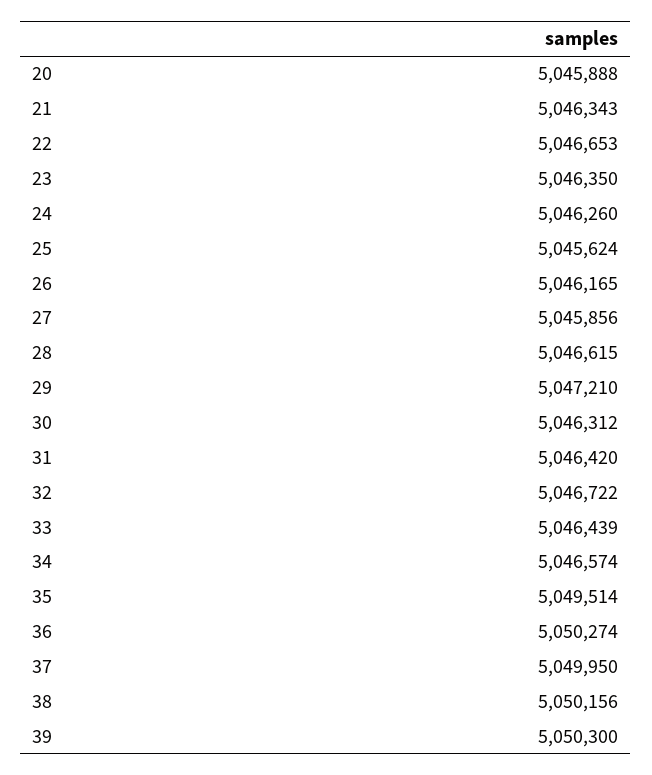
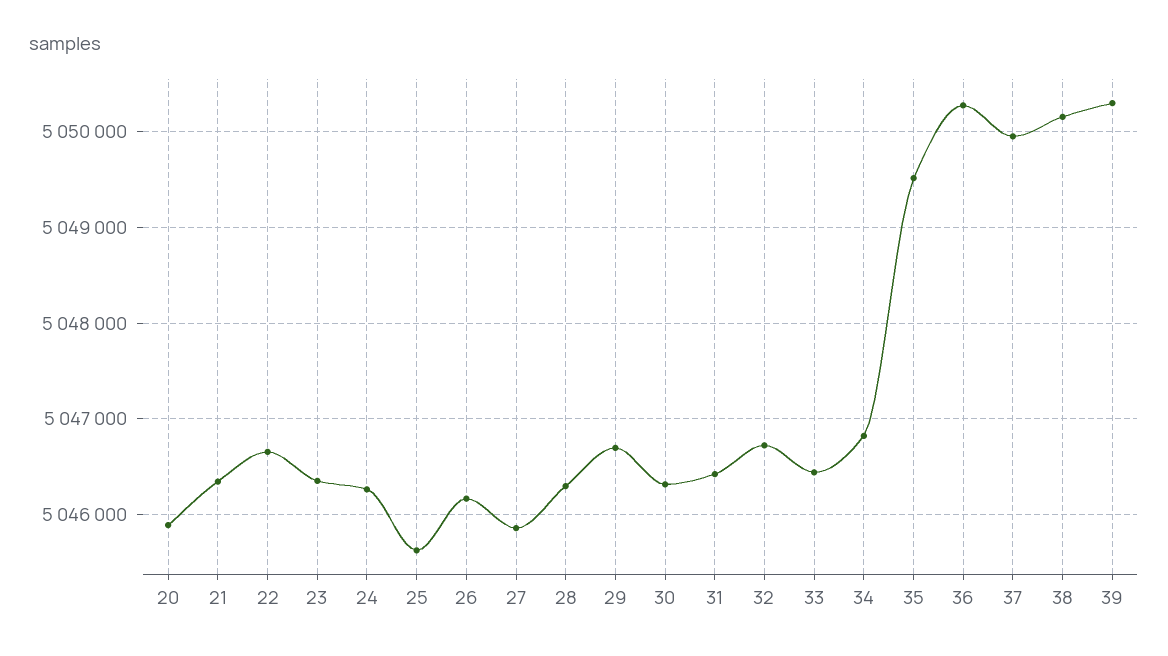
28: 5046615 -> 5046300
29: 5047210 -> 5046700
34: 5046574 -> 5046800

